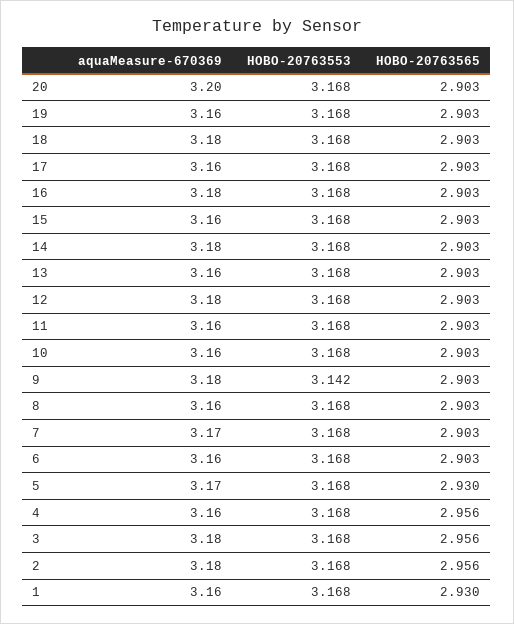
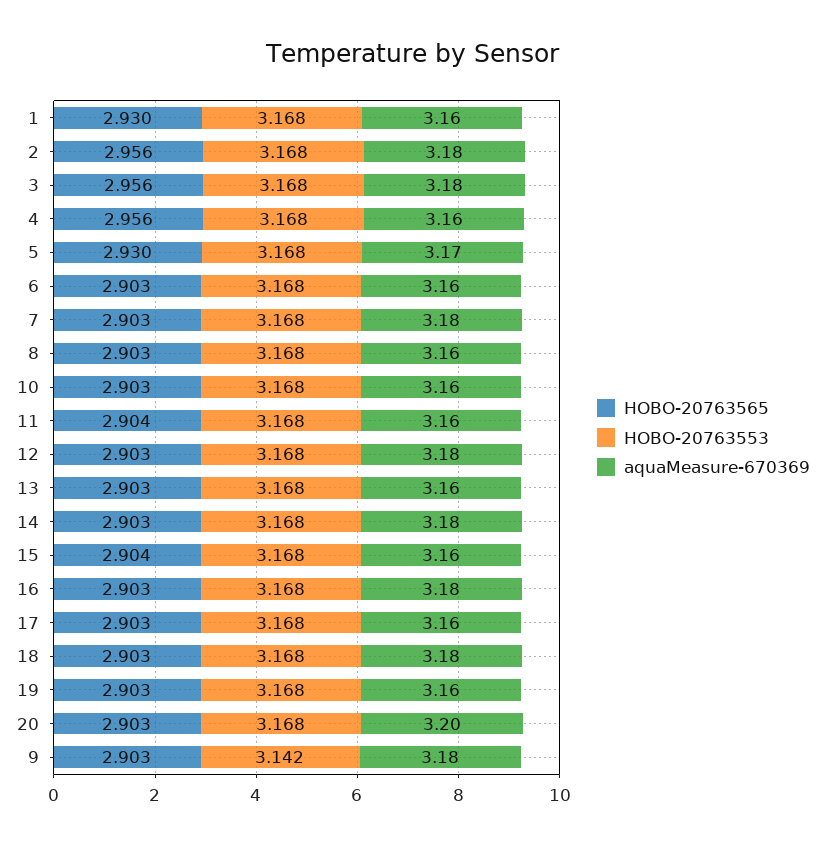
HOBO-20763565, 15: 2.903 -> 2.904
HOBO-20763565, 11: 2.903 -> 2.904
aquaMeasure-670369, 7: 3.17 -> 3.18

